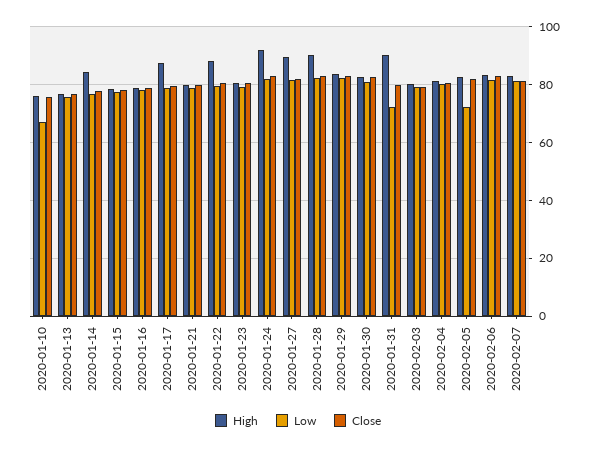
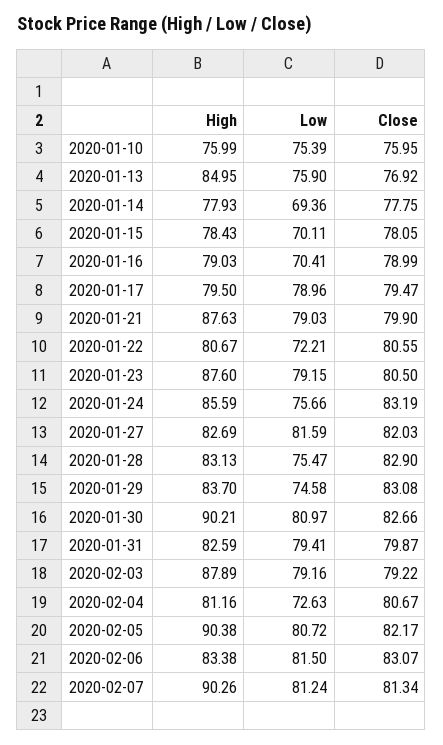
Low, 2020-01-10: 67.5 -> 75.39
High, 2020-01-13: 77.5 -> 84.95
High, 2020-01-14: 85 -> 77.93
Low, 2020-01-14: 77.5 -> 69.36
Low, 2020-01-15: 77.5 -> 70.11
Low, 2020-01-16: 77.5 -> 70.41
High, 2020-01-17: 87.5 -> 79.5
High, 2020-01-21: 80 -> 87.63
High, 2020-01-22: 87.5 -> 80.67
Low, 2020-01-22: 80 -> 72.21
High, 2020-01-23: 80 -> 87.6
High, 2020-01-24: 92.5 -> 85.59
Low, 2020-01-24: 82.5 -> 75.66
High, 2020-01-27: 90 -> 82.69
High, 2020-01-28: 90 -> 83.13
Low, 2020-01-28: 82.5 -> 75.47
Low, 2020-01-29: 82.5 -> 74.58
High, 2020-01-30: 82.5 -> 90.21
High, 2020-01-31: 90 -> 82.59
Low, 2020-01-31: 72.5 -> 79.41
High, 2020-02-03: 80 -> 87.89
Low, 2020-02-04: 80 -> 72.63
High, 2020-02-05: 82.5 -> 90.38
Low, 2020-02-05: 72.5 -> 80.72
High, 2020-02-07: 82.5 -> 90.26

